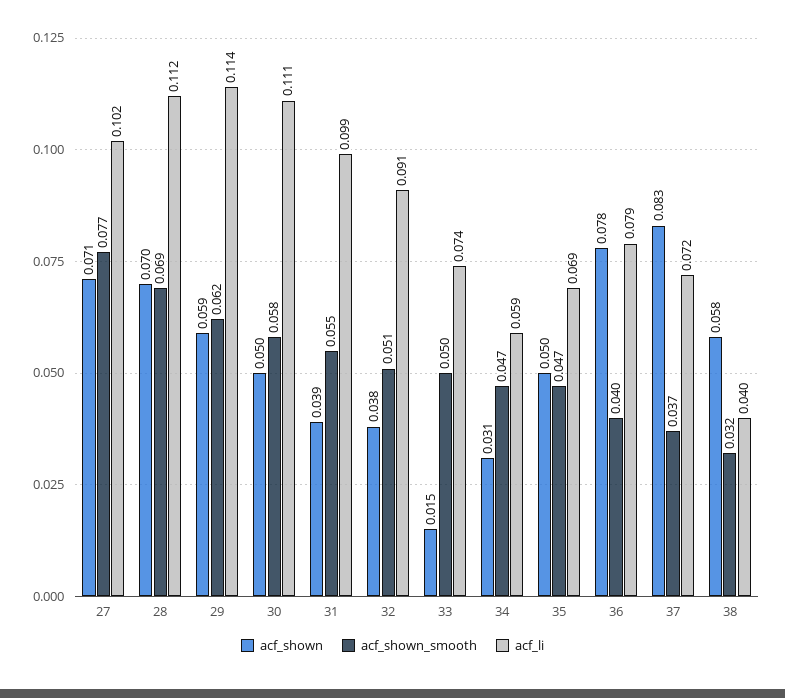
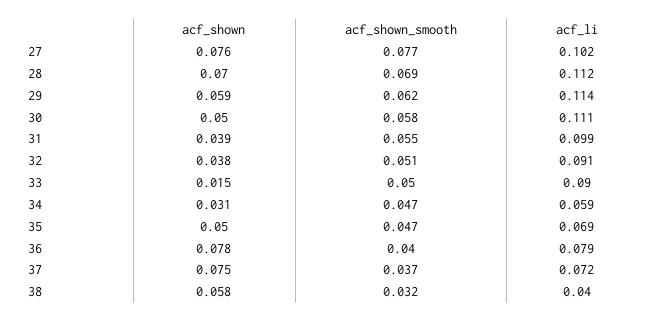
acf_shown, 27: 0.071 -> 0.076
acf_li, 33: 0.074 -> 0.09
acf_shown, 37: 0.083 -> 0.075

